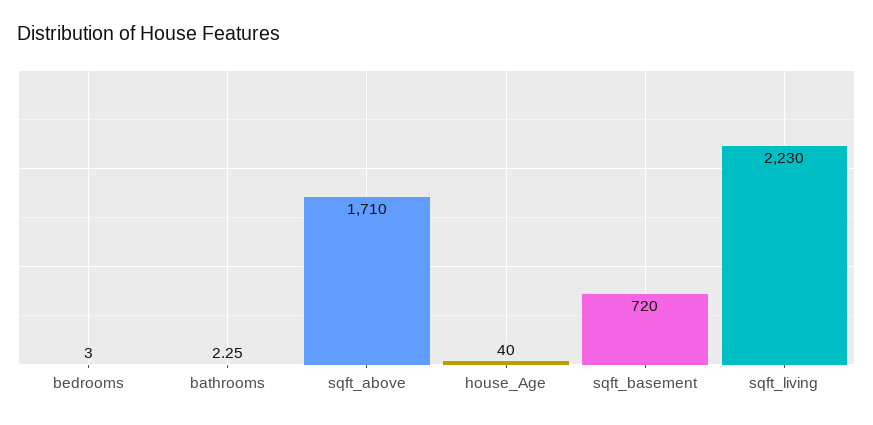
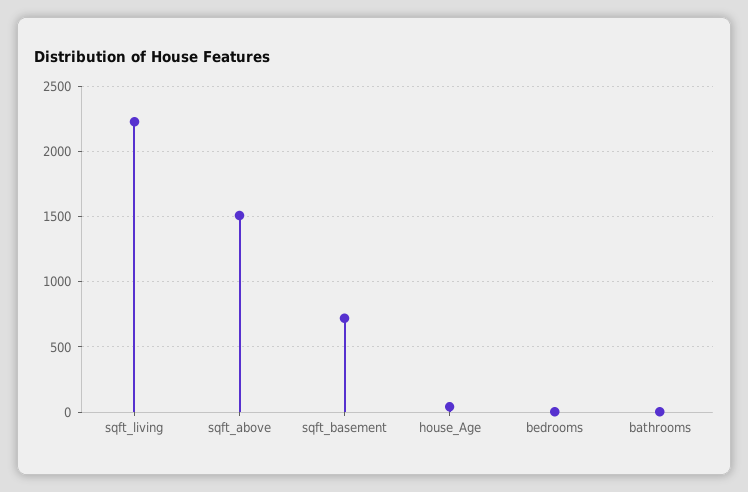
sqft_above: 1710 -> 1500

